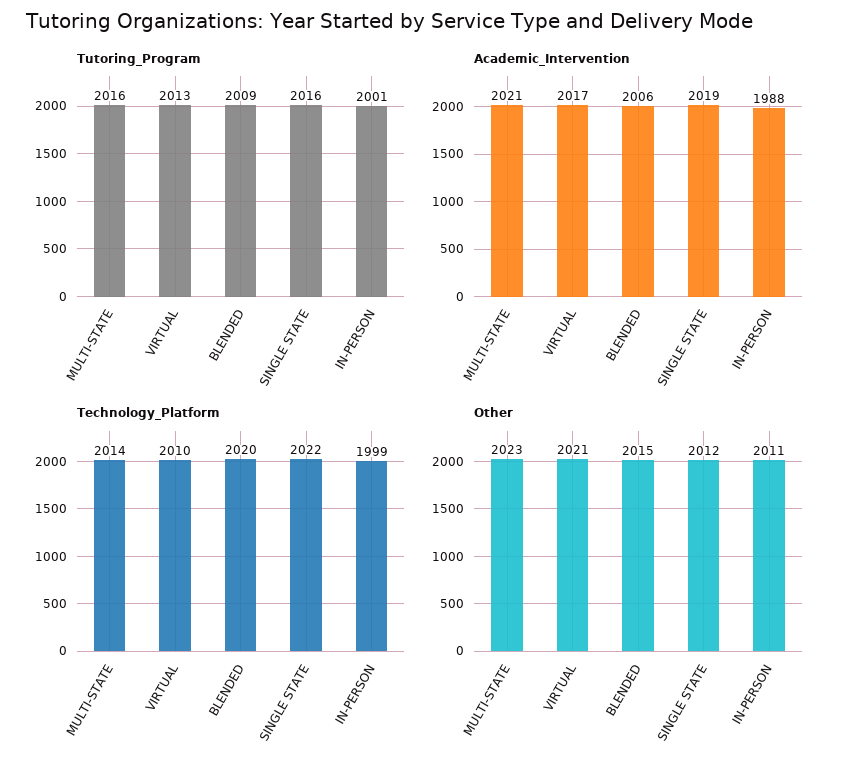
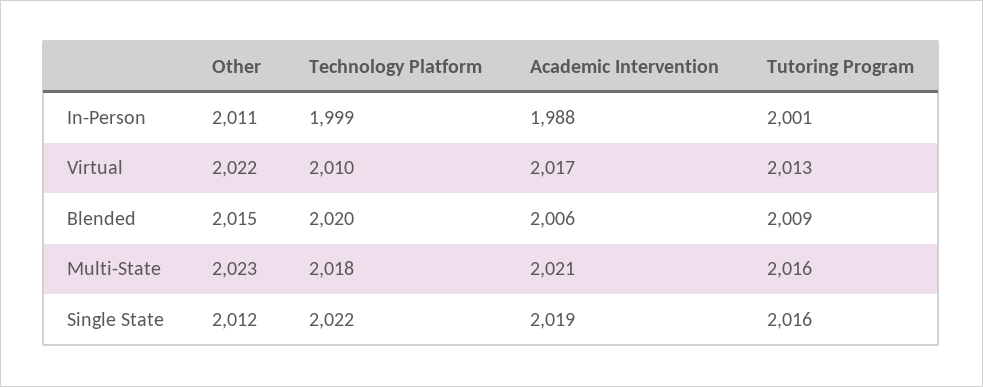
Technology_Platform, MULTI-STATE: 2014 -> 2018
Other, VIRTUAL: 2021 -> 2022

